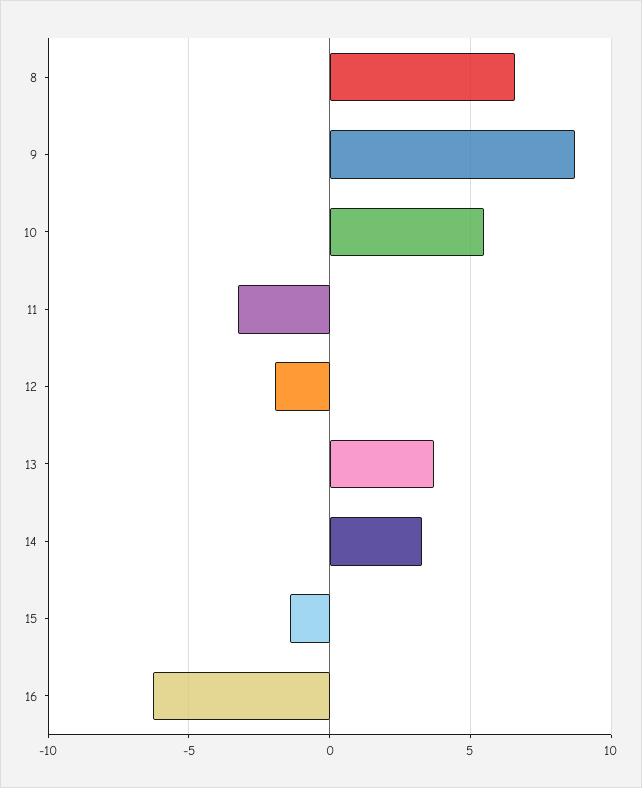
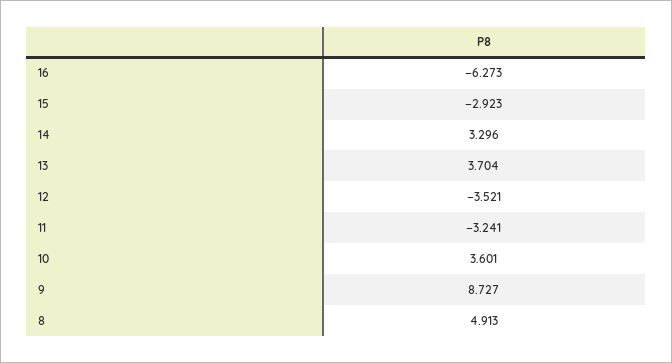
8: 6.5 -> 4.913
10: 5.5 -> 3.601
12: -2 -> -3.521
15: -1.5 -> -2.923

